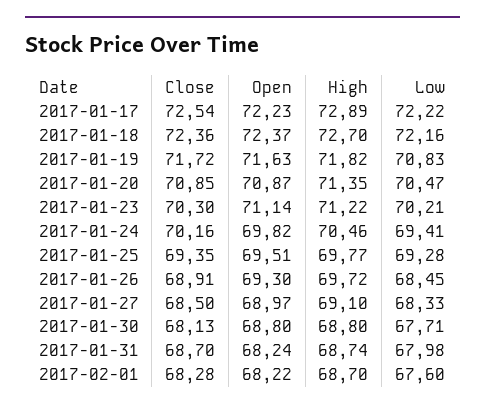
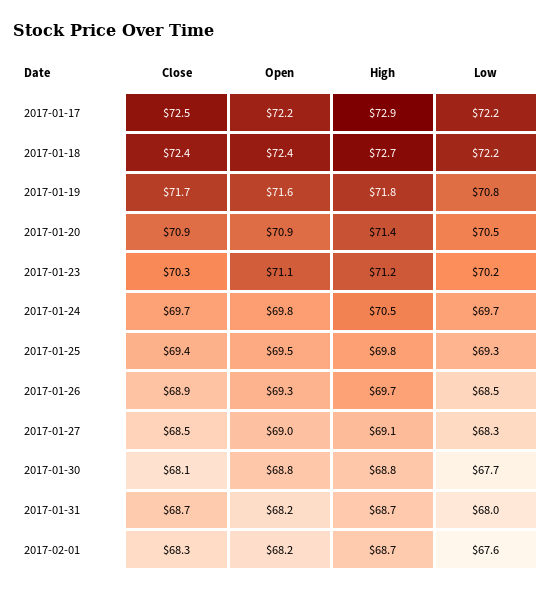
Close, 2017-01-24: 70.16 -> 69.7
Low, 2017-01-24: 69.41 -> 69.7

